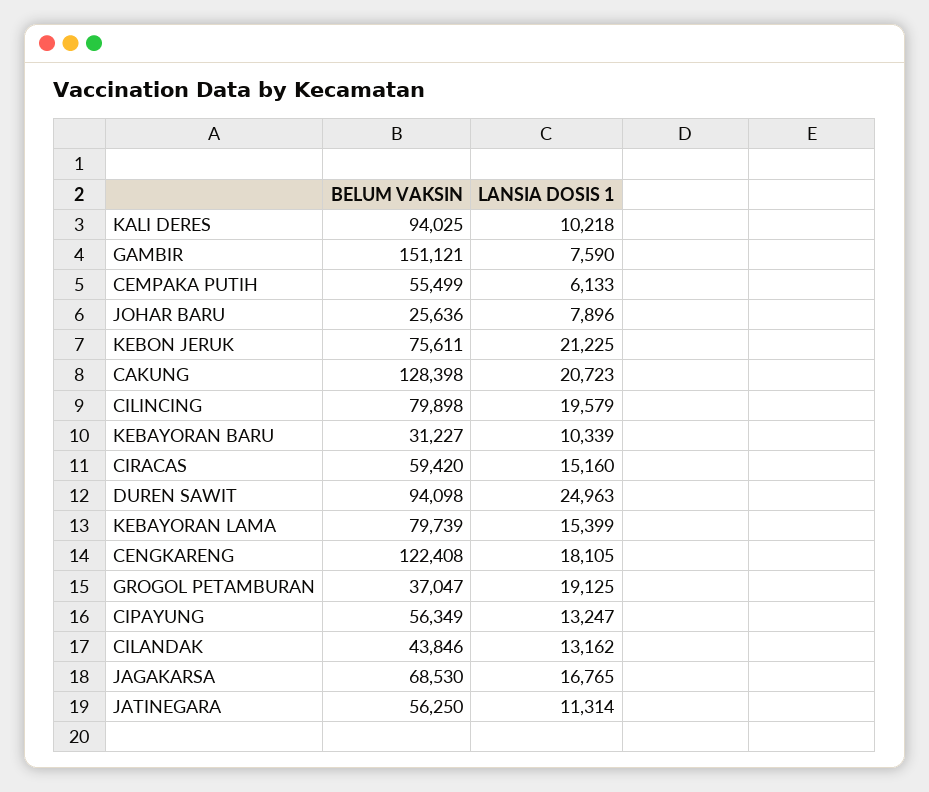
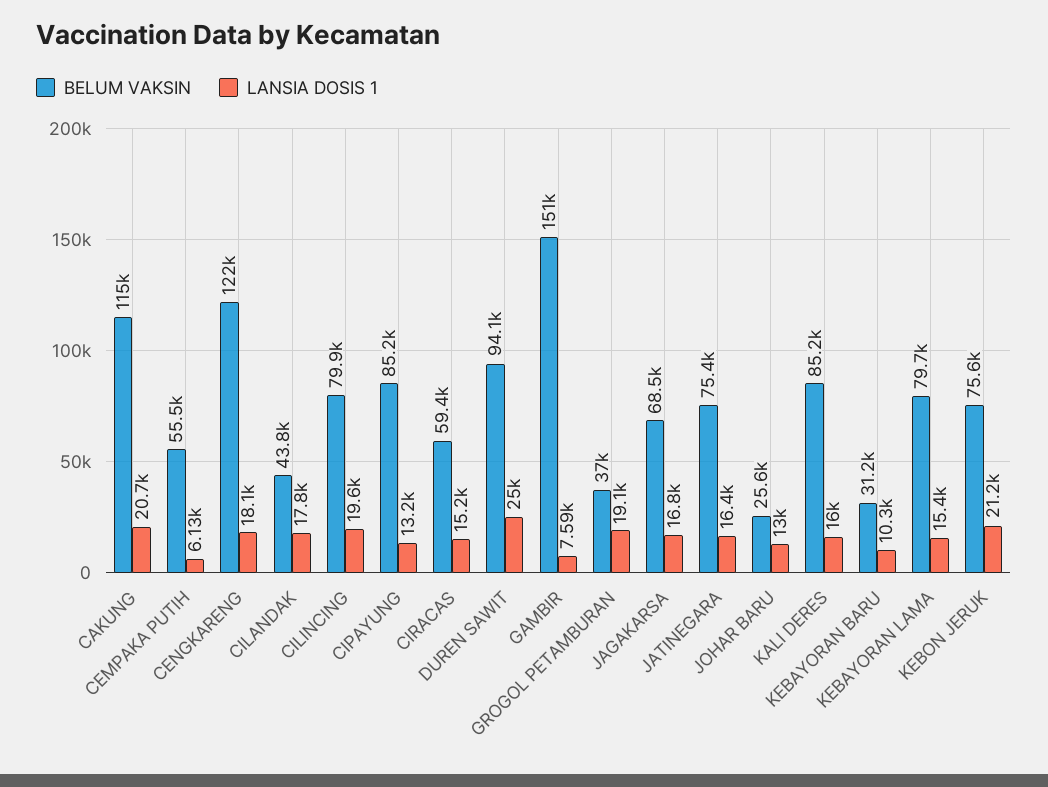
BELUM VAKSIN, KALI DERES: 94025 -> 85200
LANSIA DOSIS 1, KALI DERES: 10218 -> 16000
LANSIA DOSIS 1, JOHAR BARU: 7896 -> 13000
BELUM VAKSIN, CAKUNG: 128398 -> 115000
BELUM VAKSIN, CIPAYUNG: 56349 -> 85200
LANSIA DOSIS 1, CILANDAK: 13162 -> 17800
BELUM VAKSIN, JATINEGARA: 56250 -> 75400
LANSIA DOSIS 1, JATINEGARA: 11314 -> 16400

